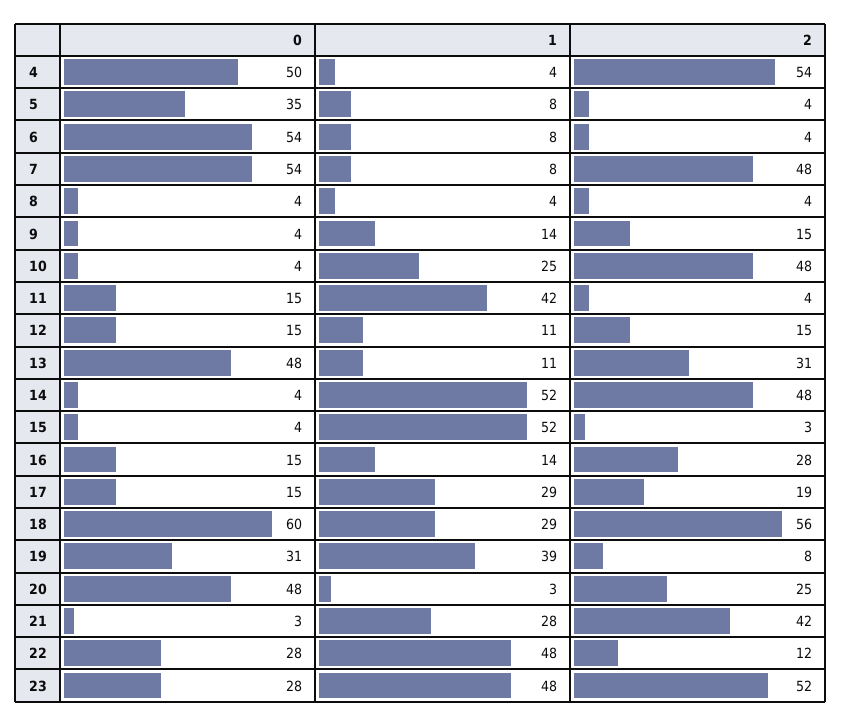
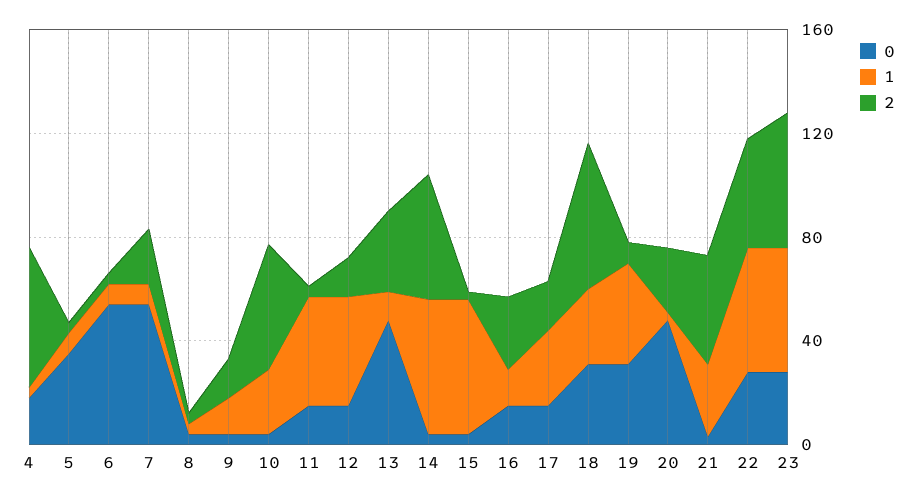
0, 4: 50 -> 20
2, 7: 48 -> 20
1, 12: 11 -> 40
0, 18: 60 -> 30
2, 22: 12 -> 40

